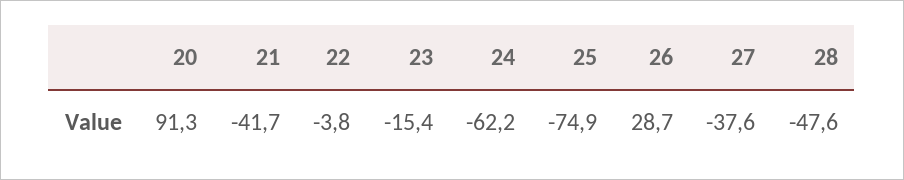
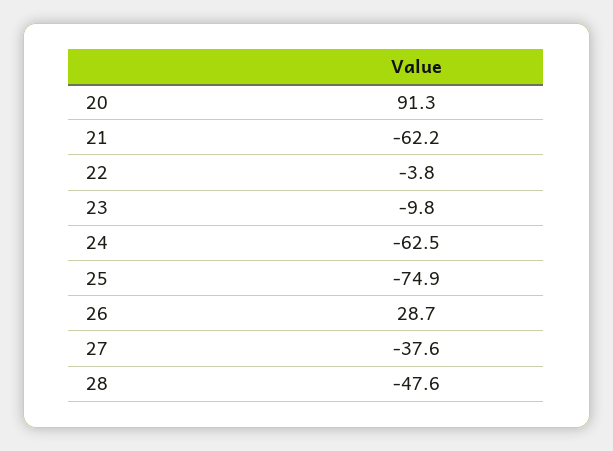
21: -41.7 -> -62.2
23: -15.4 -> -9.8
24: -62.2 -> -62.5

